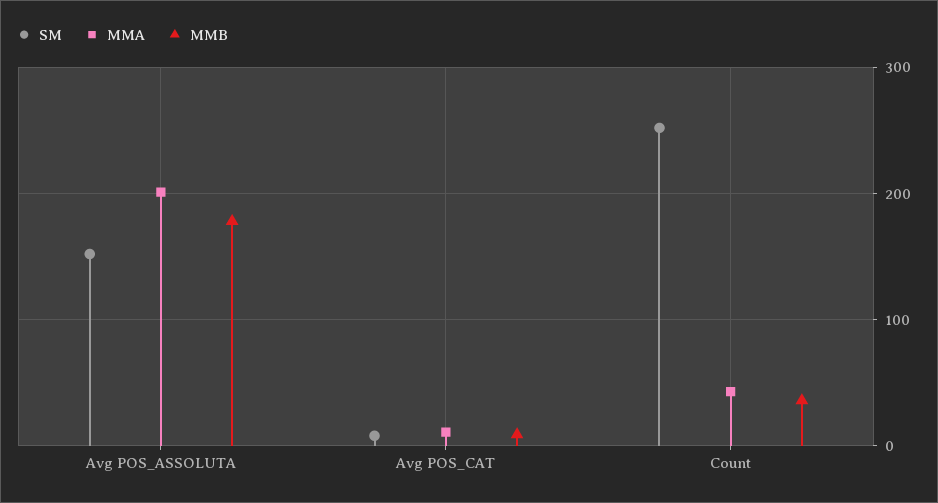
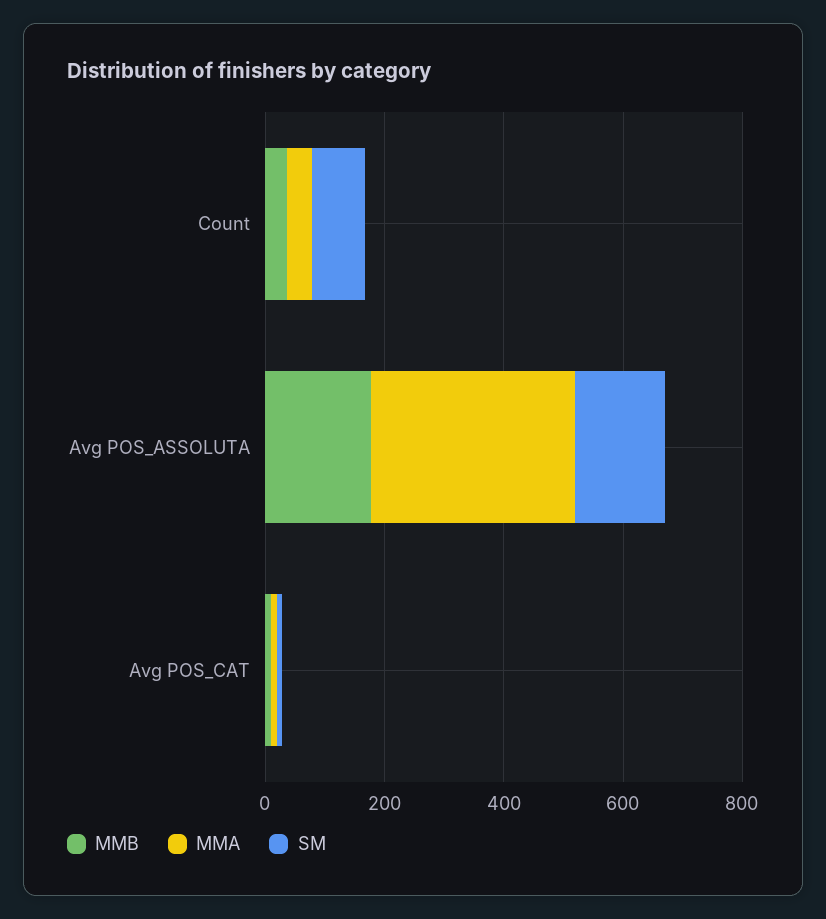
MMA, Avg POS_ASSOLUTA: 200 -> 350
SM, Count: 250 -> 100

